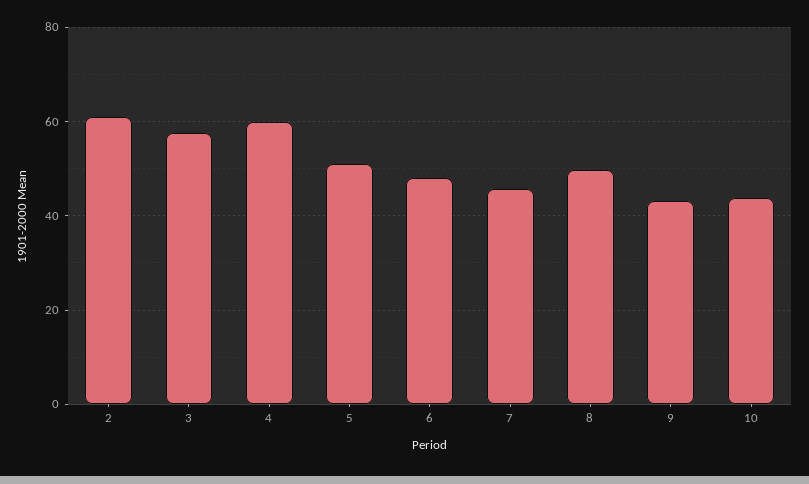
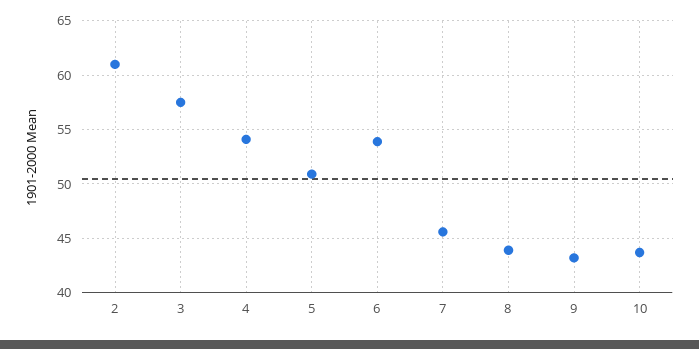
4: 60 -> 54
6: 48 -> 54
8: 50 -> 44

